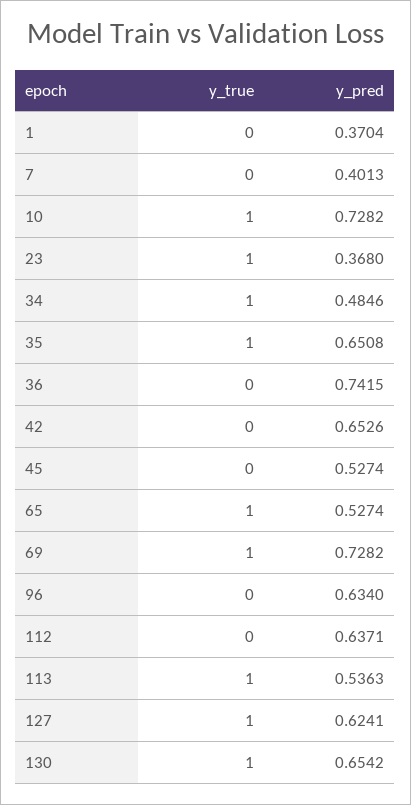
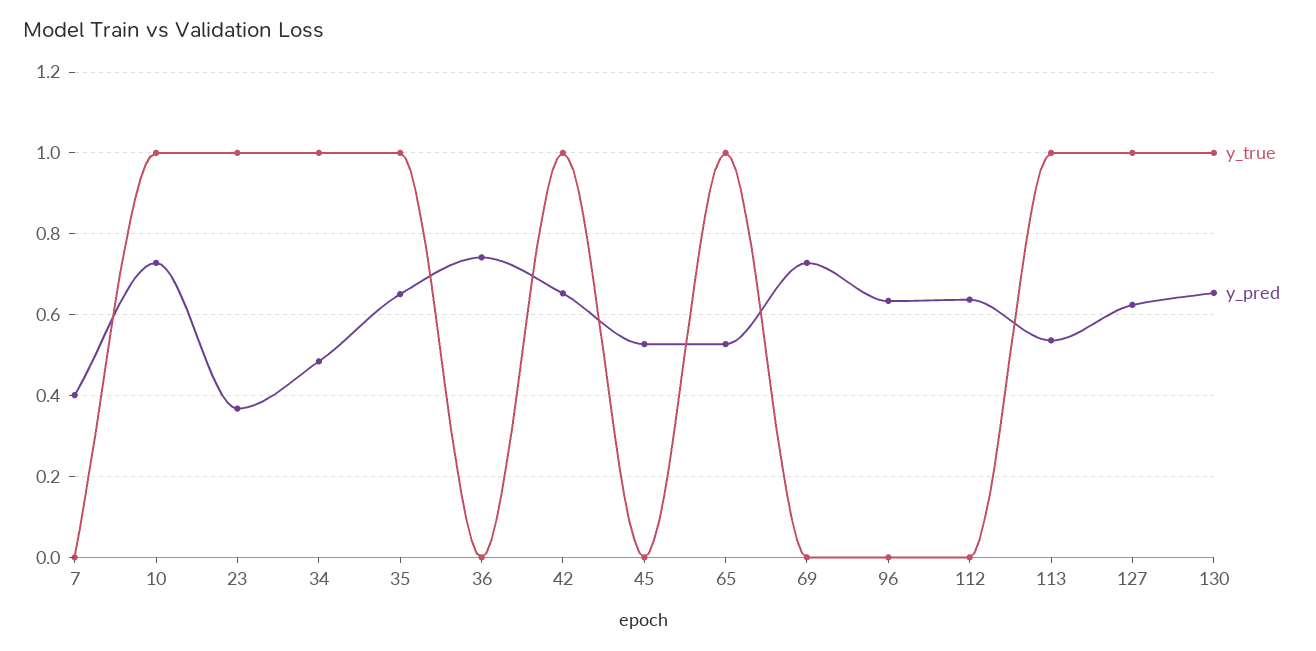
y_true, 1: 0 -> none
y_pred, 1: 0.3704 -> none
y_true, 42: 0 -> 1
y_true, 69: 1 -> 0

